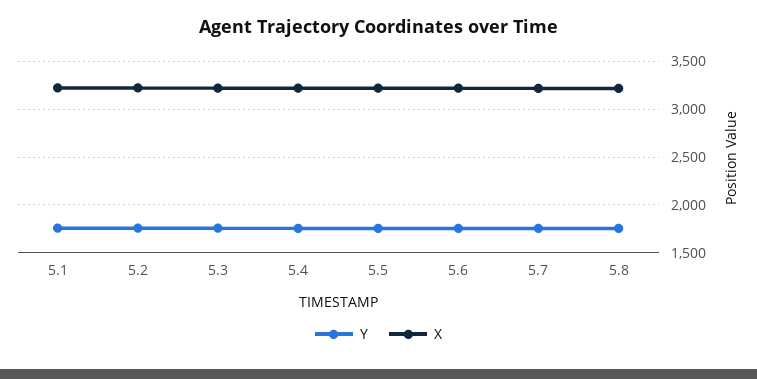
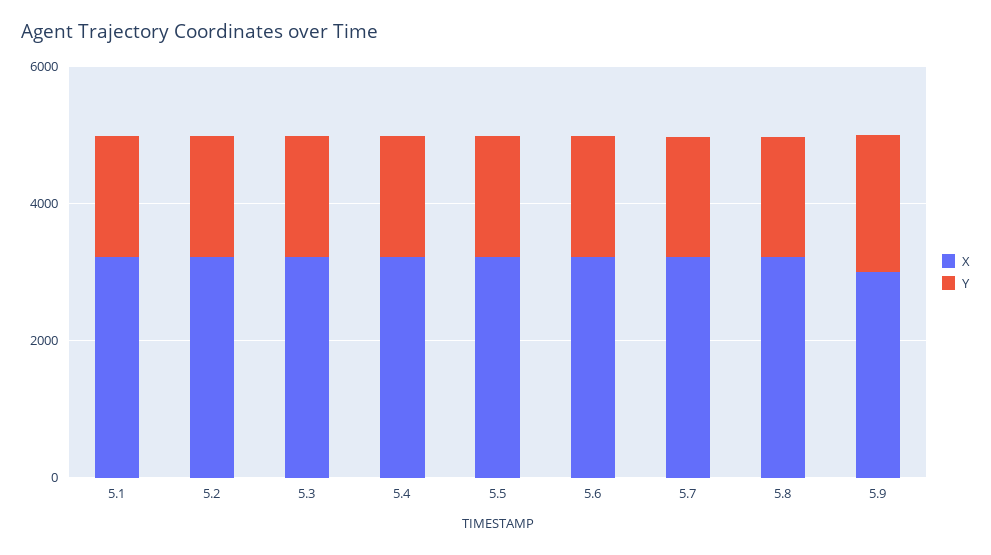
X, 5.9: none -> 3000
Y, 5.9: none -> 2000

